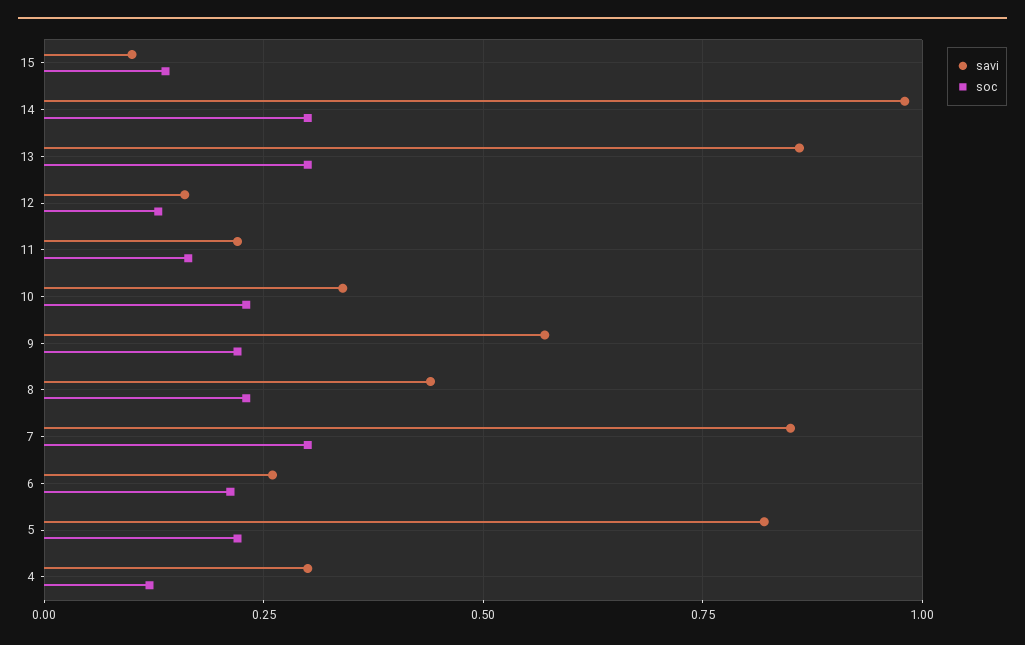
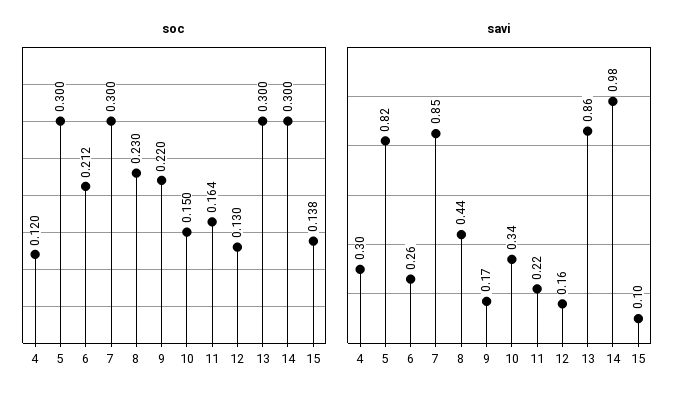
soc, 10: 0.225 -> 0.15
savi, 9: 0.575 -> 0.17
soc, 5: 0.225 -> 0.3

